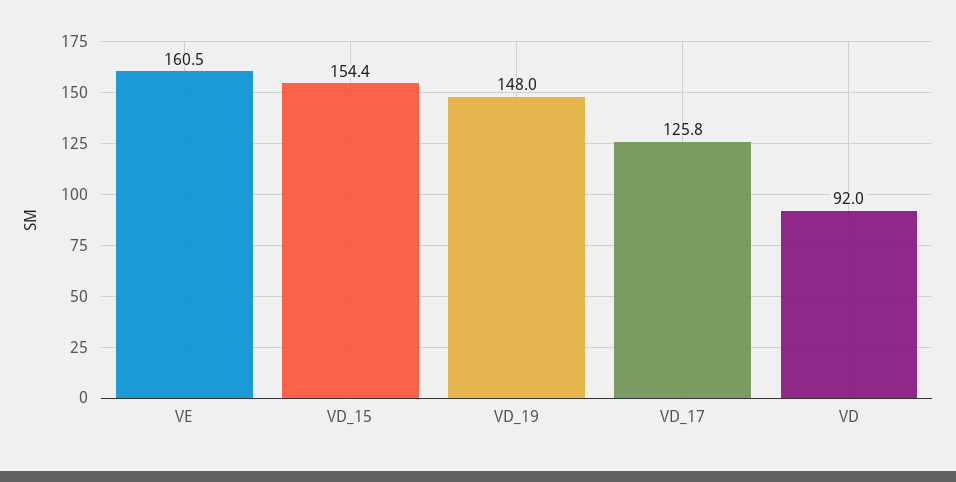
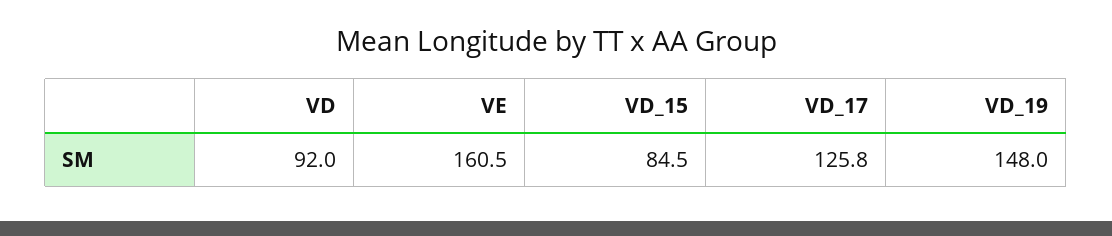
VD_15: 154.4 -> 84.5

